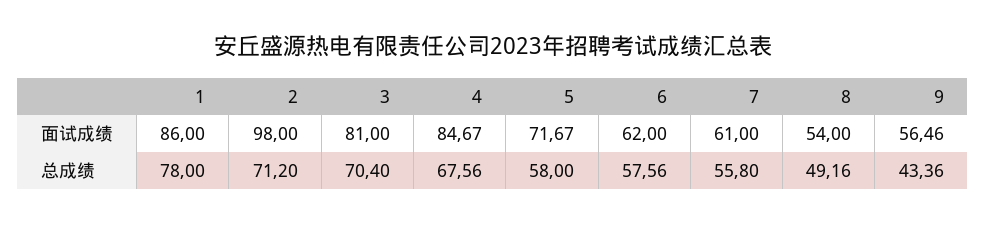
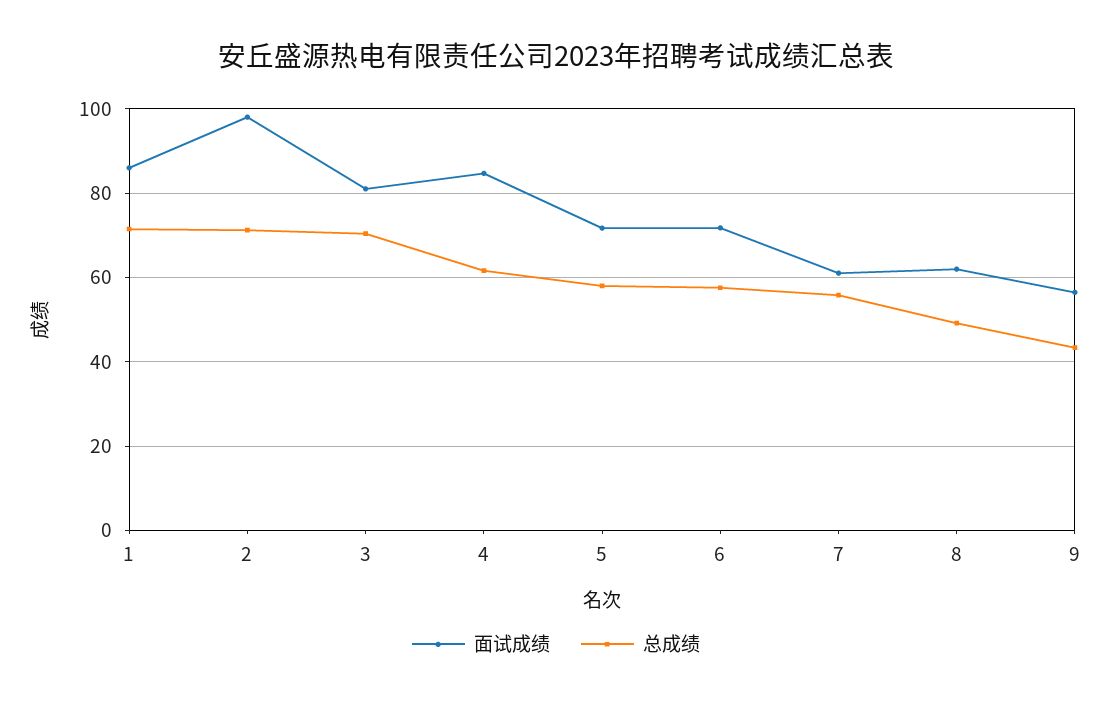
面试成绩, 6: 62 -> 72
面试成绩, 8: 54 -> 62
总成绩, 1: 78 -> 72
总成绩, 4: 67.56 -> 62

